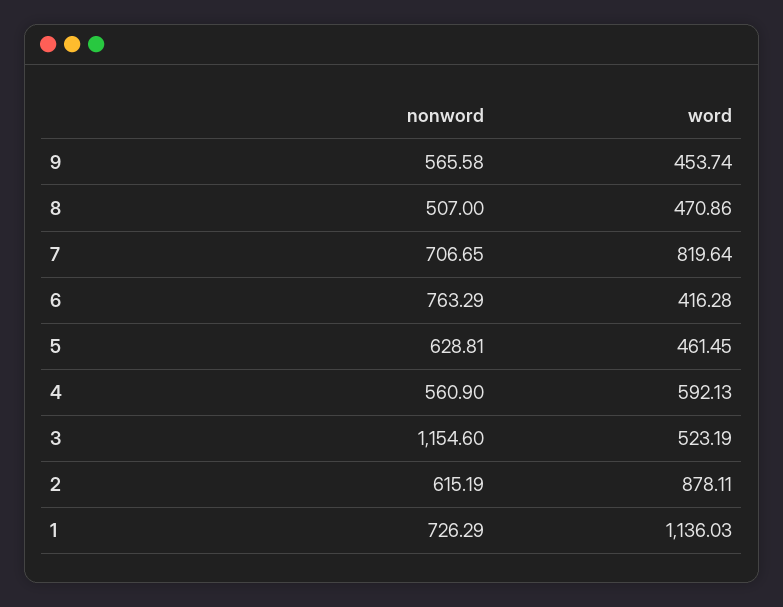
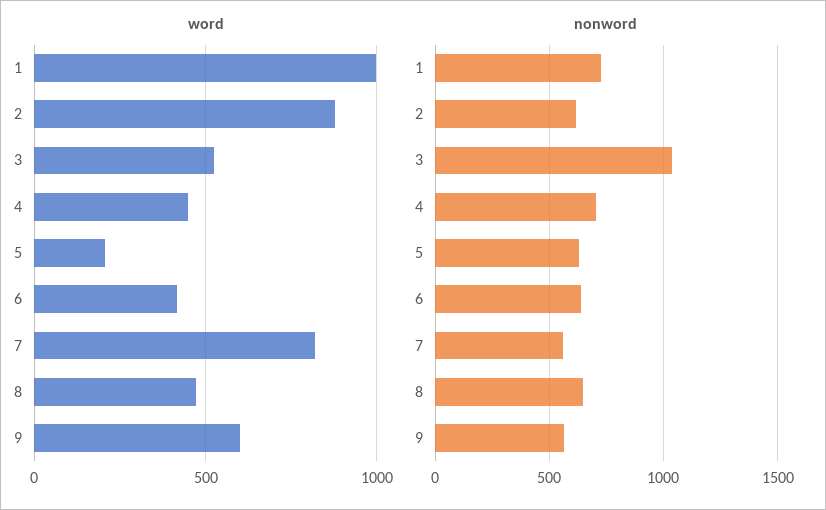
word, 9: 453.74 -> 600
nonword, 8: 507 -> 650
nonword, 7: 706.65 -> 550
nonword, 6: 763.29 -> 650
word, 5: 461.45 -> 200
nonword, 4: 560.9 -> 700
word, 4: 592.13 -> 450
nonword, 3: 1154.6 -> 1050
word, 1: 1136.03 -> 1000

